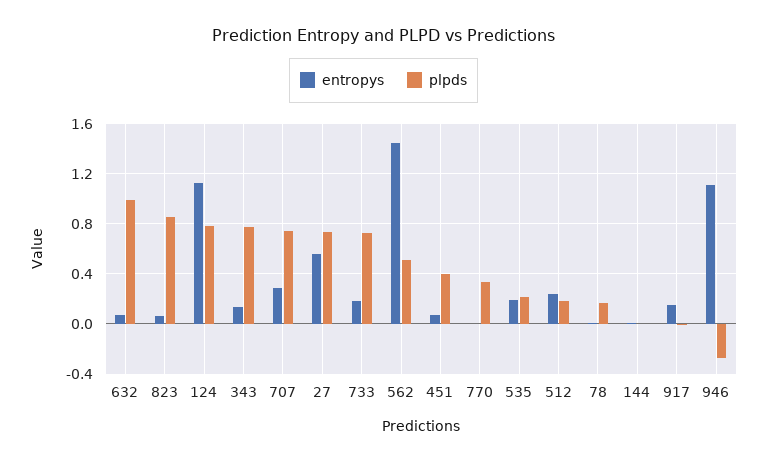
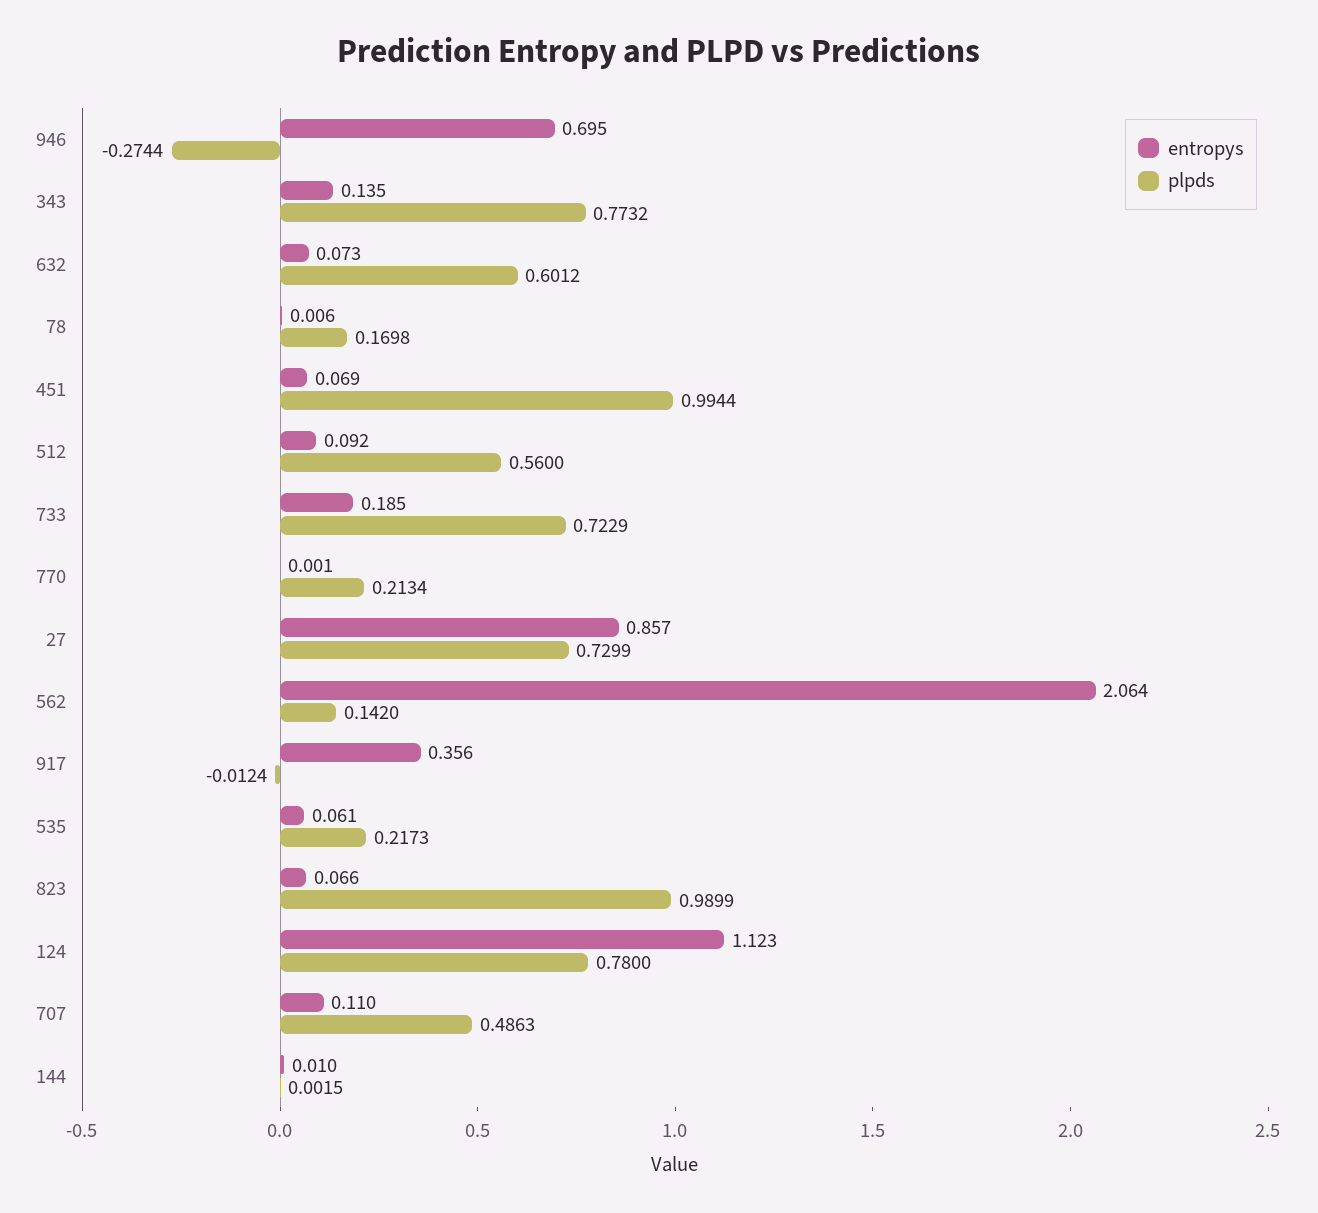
plpds, 632: 1 -> 0.6012
plpds, 823: 0.85 -> 0.9899
entropys, 707: 0.3 -> 0.11
plpds, 707: 0.75 -> 0.4863
entropys, 27: 0.55 -> 0.857
entropys, 562: 1.45 -> 2.064
plpds, 562: 0.5 -> 0.142
plpds, 451: 0.4 -> 0.9944
plpds, 770: 0.35 -> 0.2134
entropys, 535: 0.2 -> 0.061
entropys, 512: 0.25 -> 0.092
plpds, 512: 0.2 -> 0.56
entropys, 917: 0.15 -> 0.356
entropys, 946: 1.1 -> 0.695

